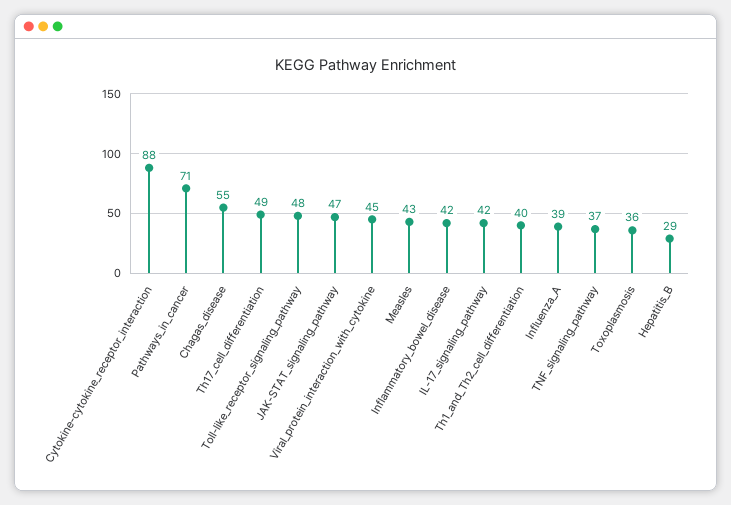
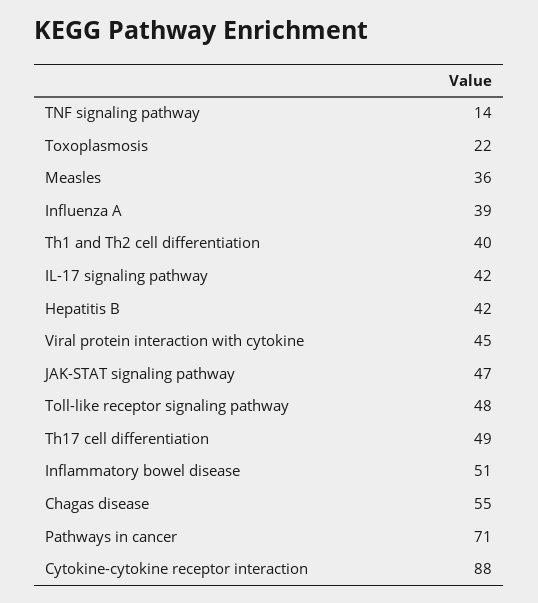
Measles: 43 -> 36
Inflammatory_bowel_disease: 42 -> 51
TNF_signaling_pathway: 37 -> 14
Toxoplasmosis: 36 -> 22
Hepatitis_B: 29 -> 42

